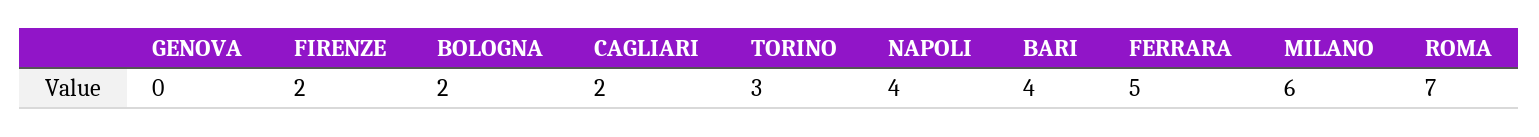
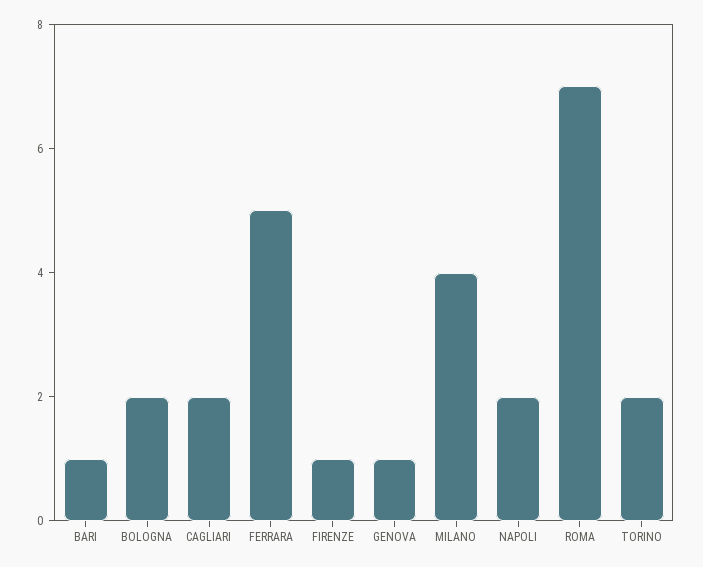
GENOVA: 0 -> 1
FIRENZE: 2 -> 1
TORINO: 3 -> 2
NAPOLI: 4 -> 2
BARI: 4 -> 1
MILANO: 6 -> 4

